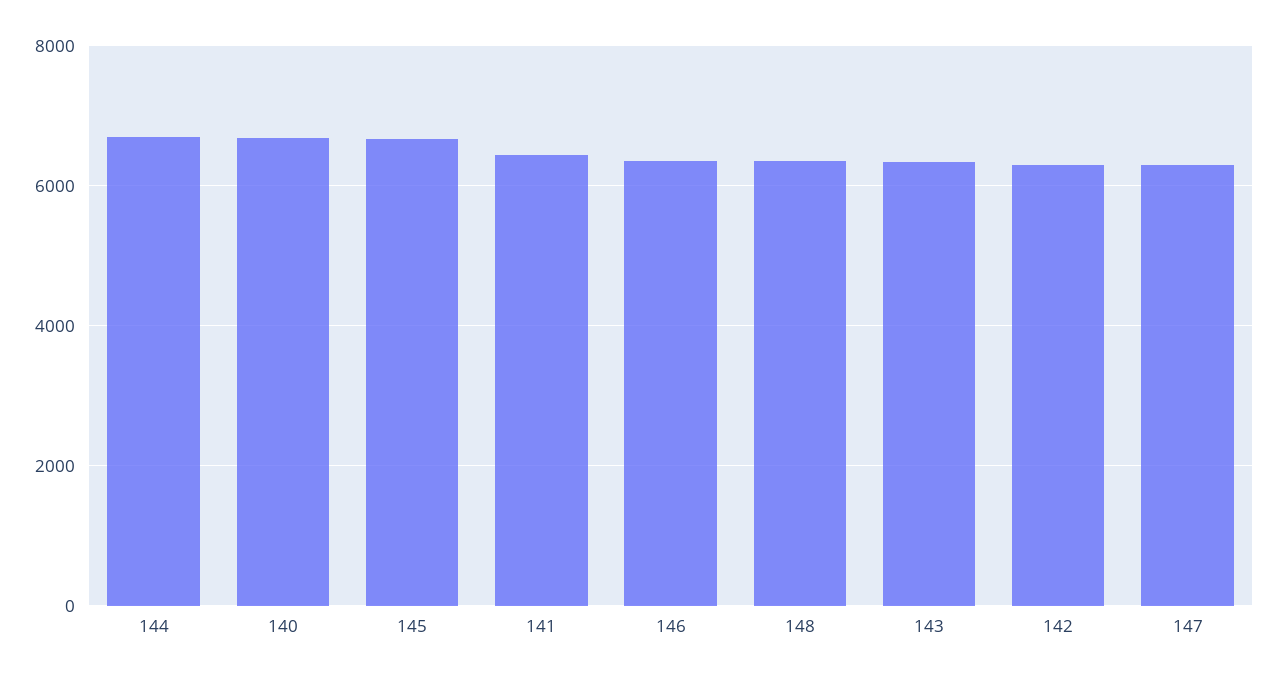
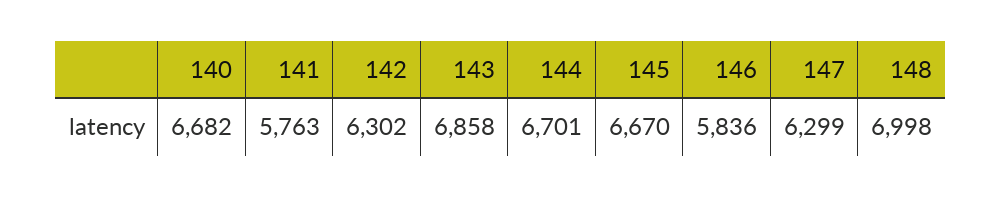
141: 6400 -> 5763
146: 6400 -> 5836
148: 6400 -> 6998
143: 6400 -> 6858

